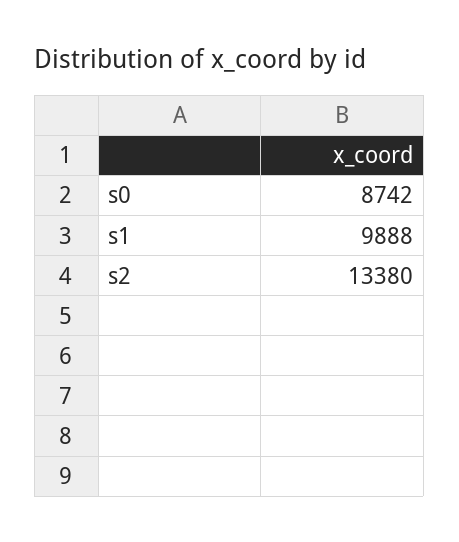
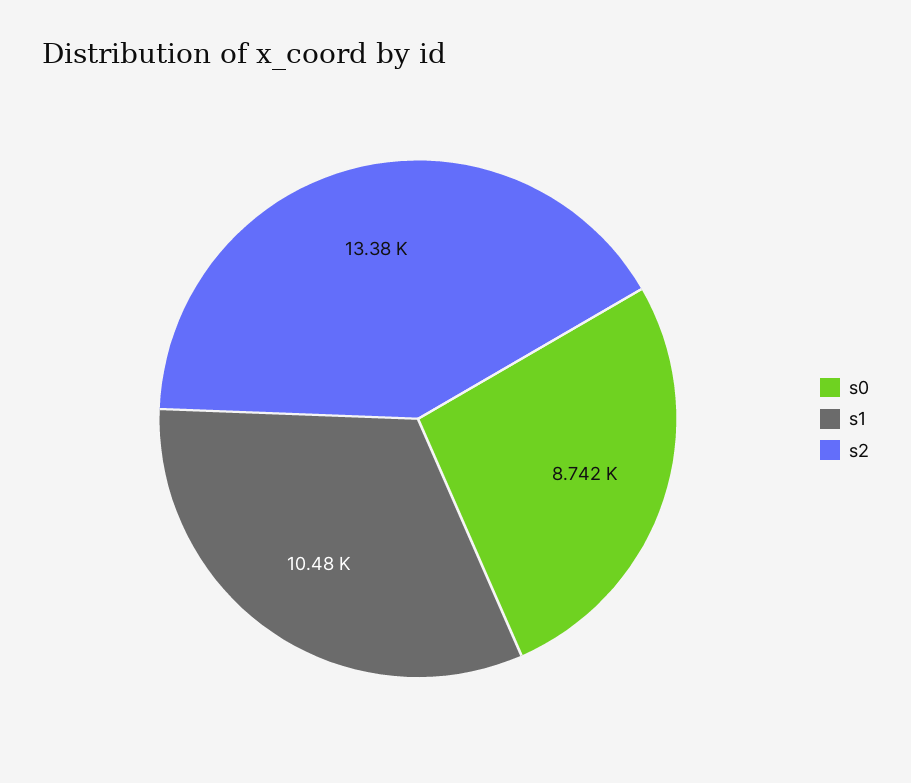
s1: 9888 -> 10480

